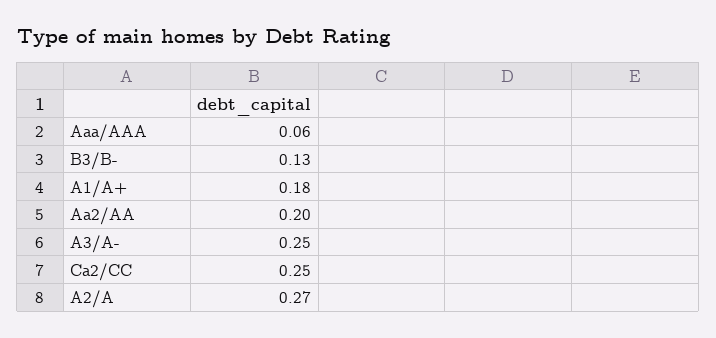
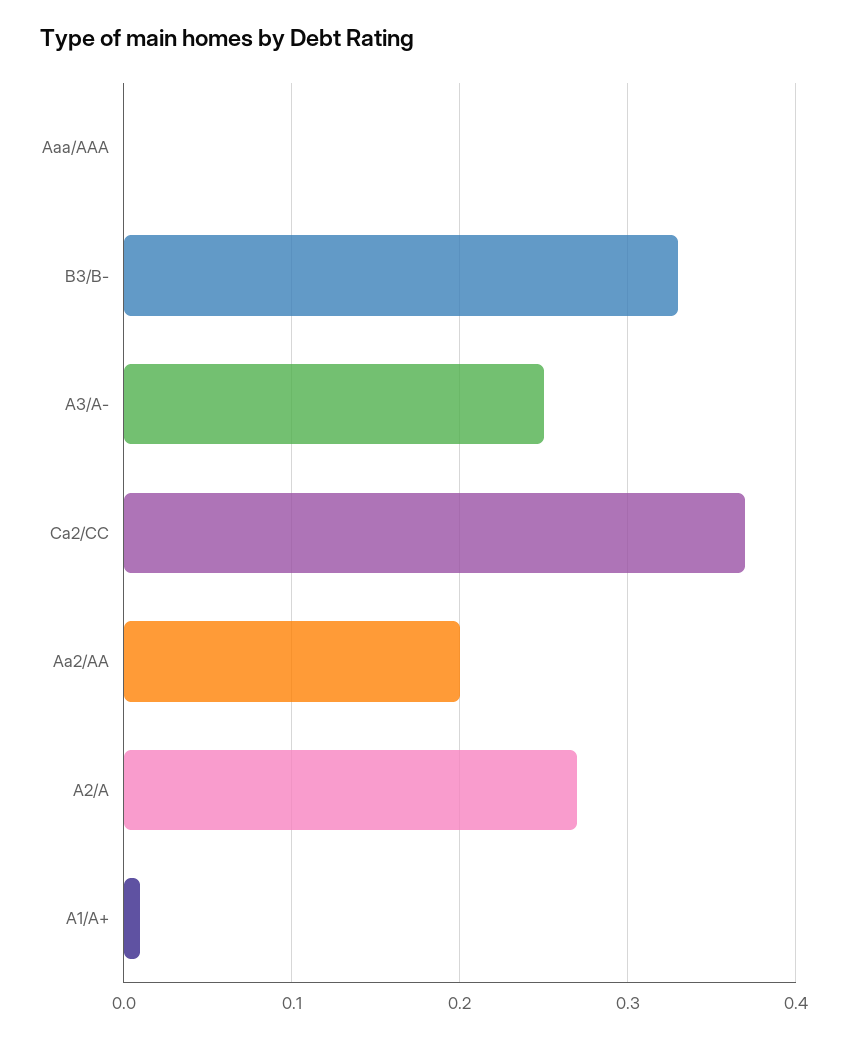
Aaa/AAA: 0.06 -> 0
B3/B-: 0.13 -> 0.33
A1/A+: 0.18 -> 0.01
Ca2/CC: 0.25 -> 0.37

